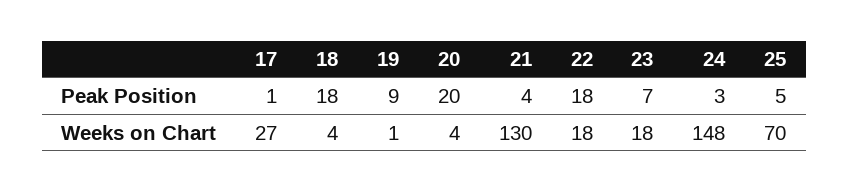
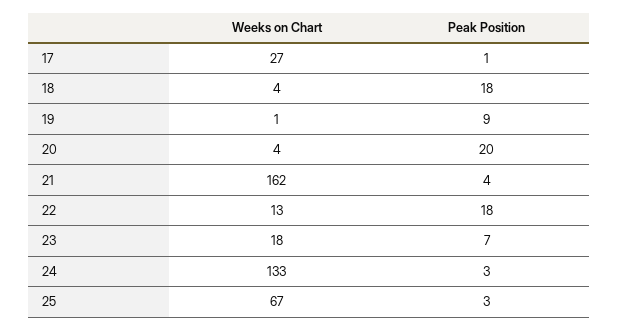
25, Peak Position: 5 -> 3
21, Weeks on Chart: 130 -> 162
22, Weeks on Chart: 18 -> 13
24, Weeks on Chart: 148 -> 133
25, Weeks on Chart: 70 -> 67

